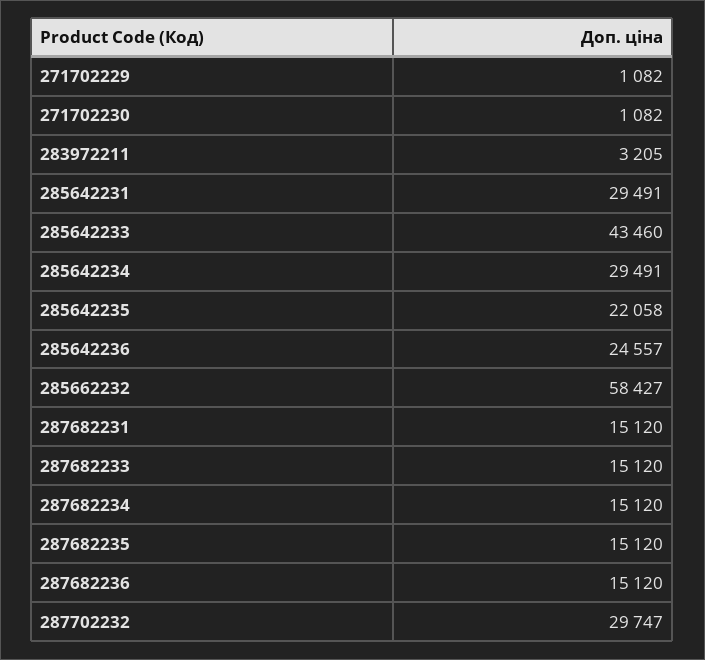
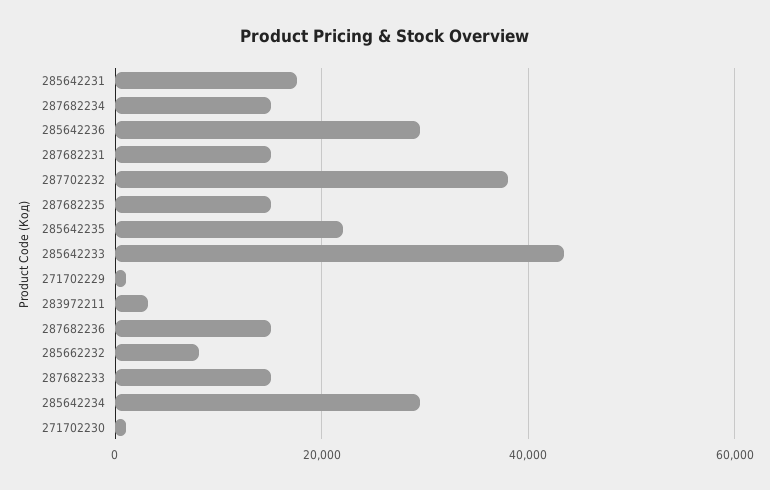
285642231: 29491 -> 18000
285642236: 24557 -> 30000
285662232: 58427 -> 8000
287702232: 29747 -> 38000

